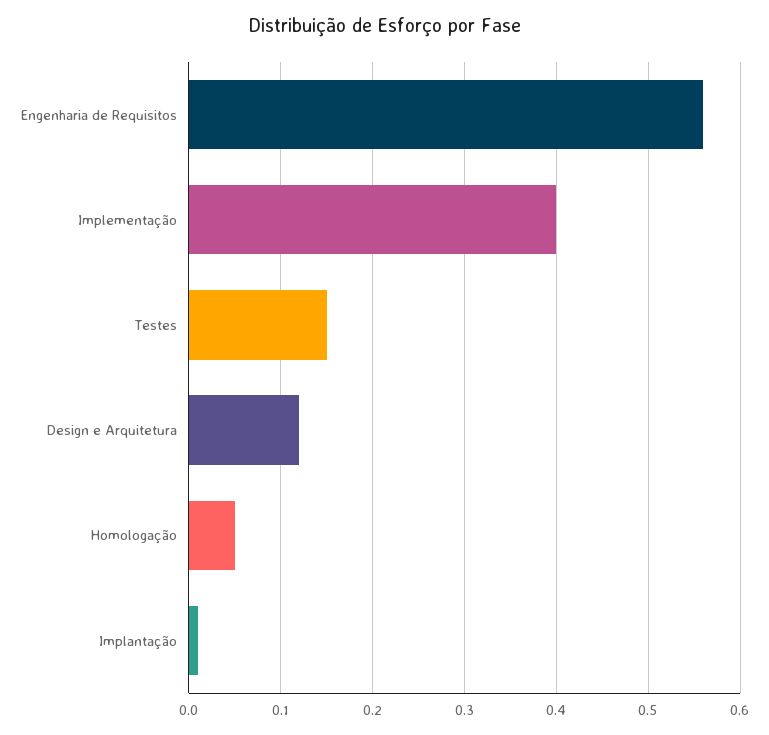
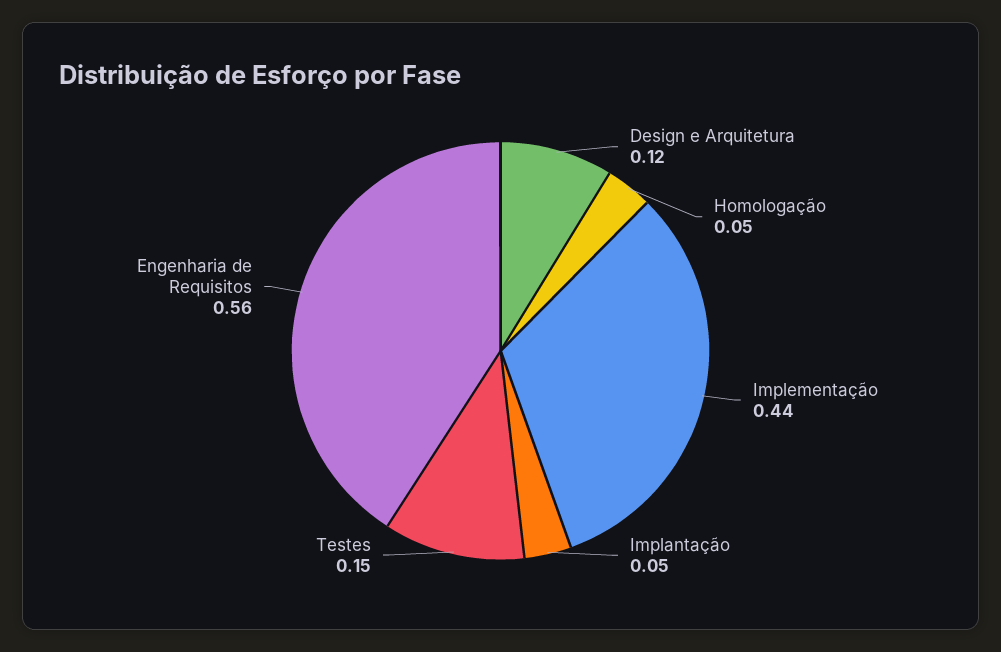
Implementação: 0.4 -> 0.44
Implantação: 0.01 -> 0.05

